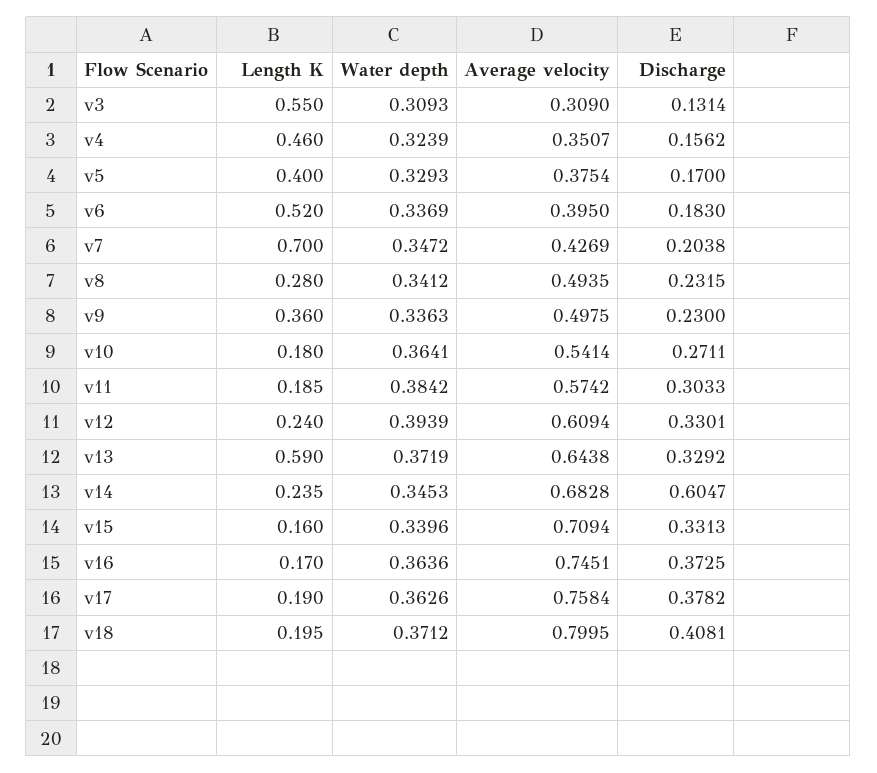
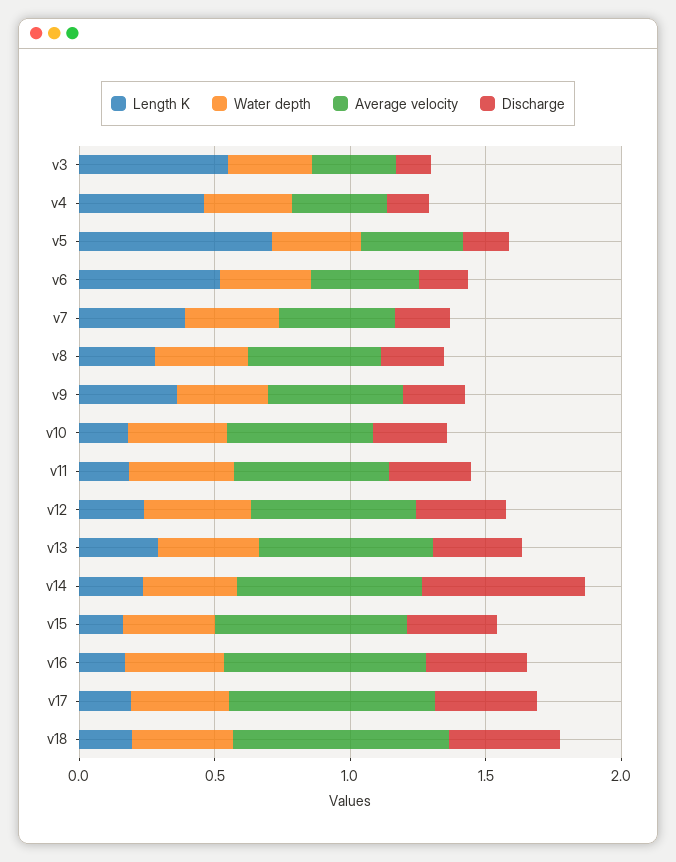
Length K, v5: 0.4 -> 0.7
Length K, v7: 0.7 -> 0.4
Length K, v13: 0.59 -> 0.3

